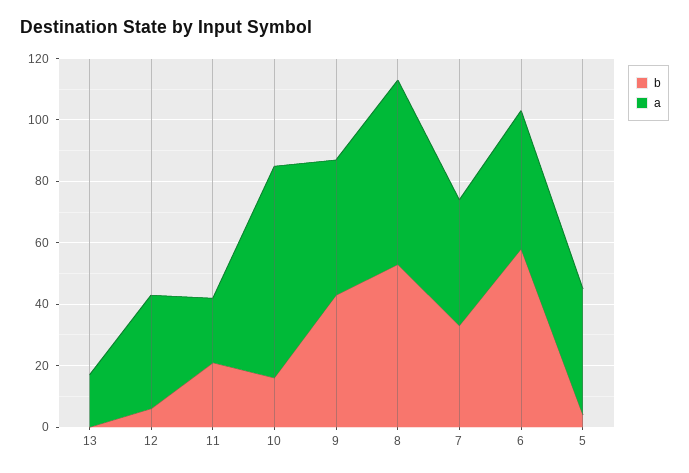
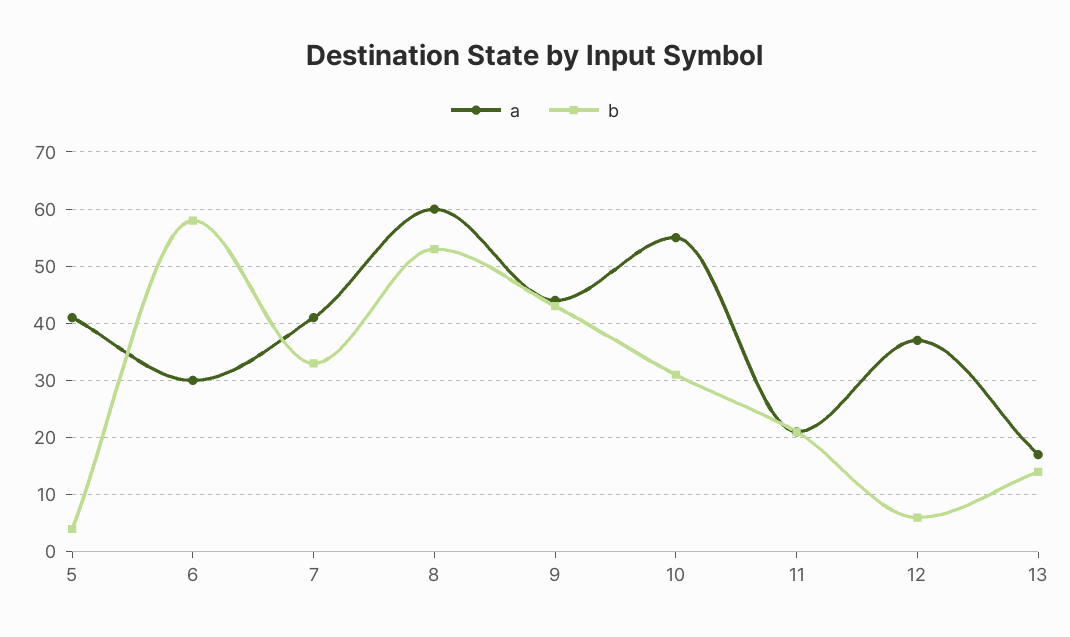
b, 13: 0 -> 15
b, 10: 15 -> 30
a, 10: 70 -> 55
a, 6: 45 -> 30

